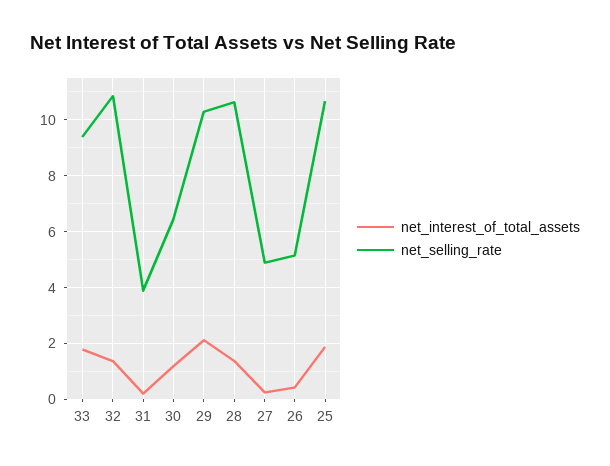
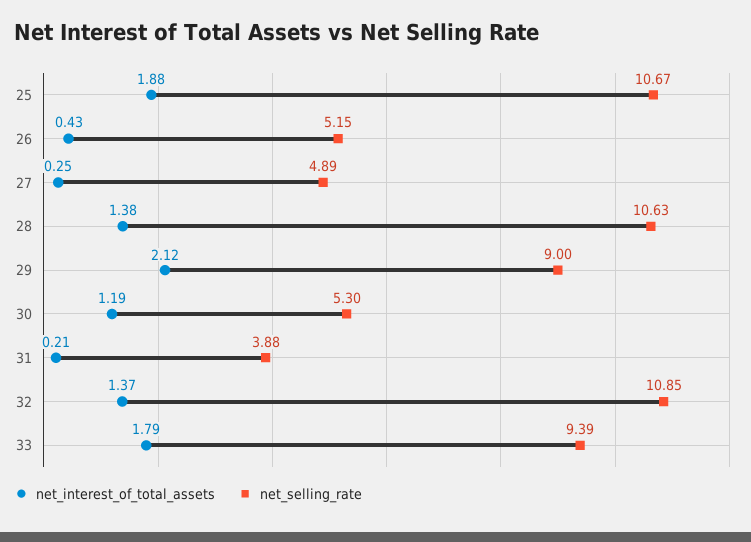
net_selling_rate, 30: 6.5 -> 5.3
net_selling_rate, 29: 10.25 -> 9

